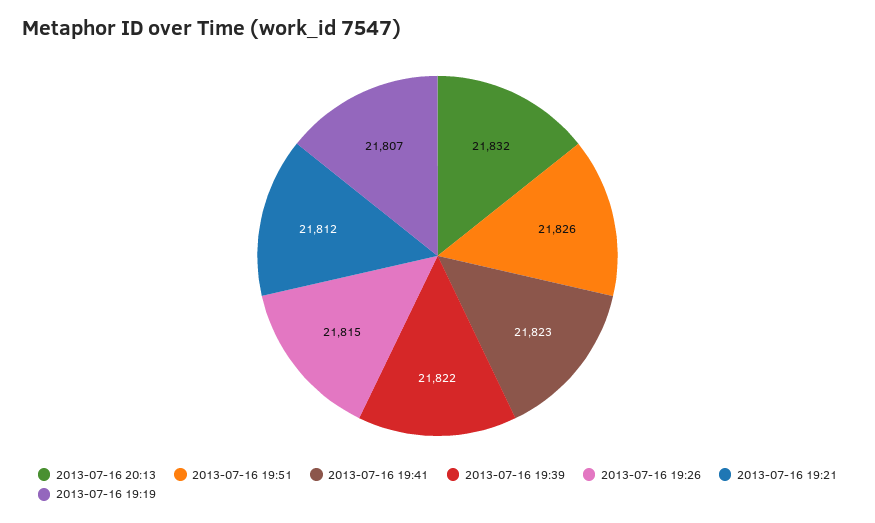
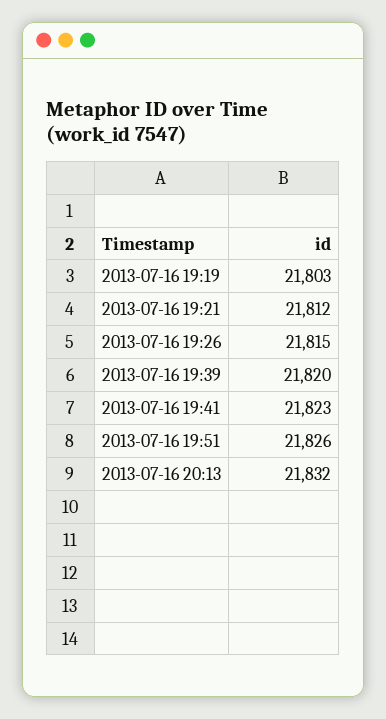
2013-07-16 19:39: 21822 -> 21820
2013-07-16 19:19: 21807 -> 21803

